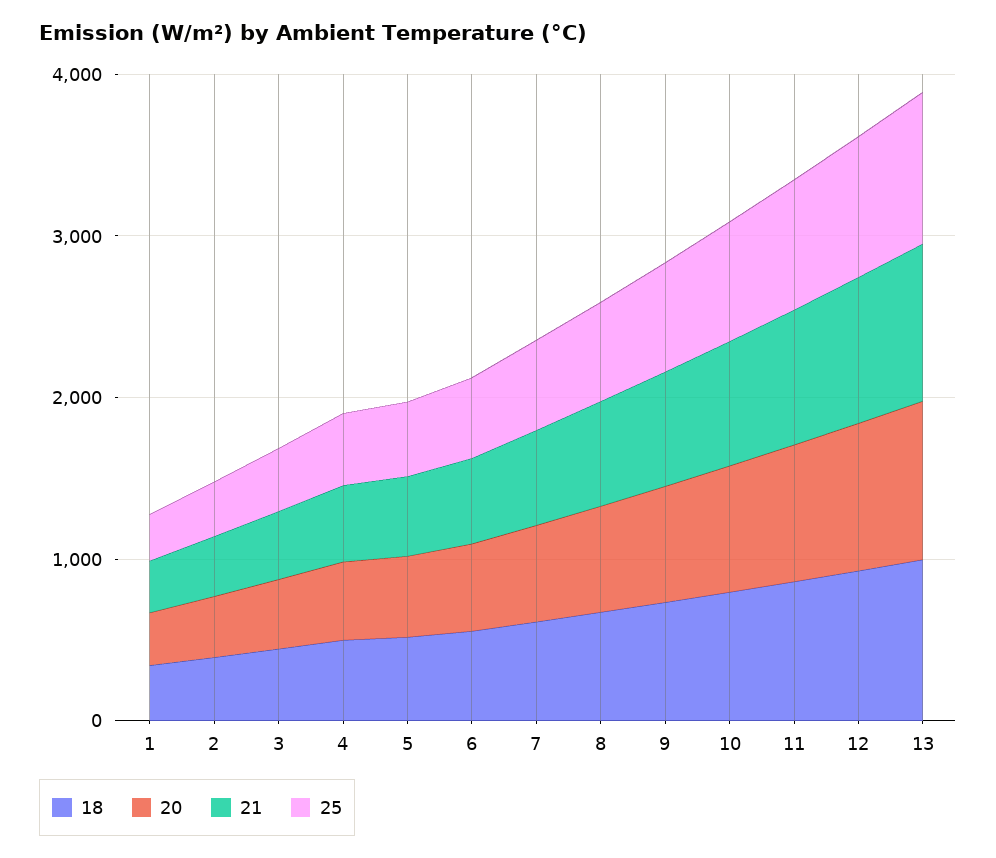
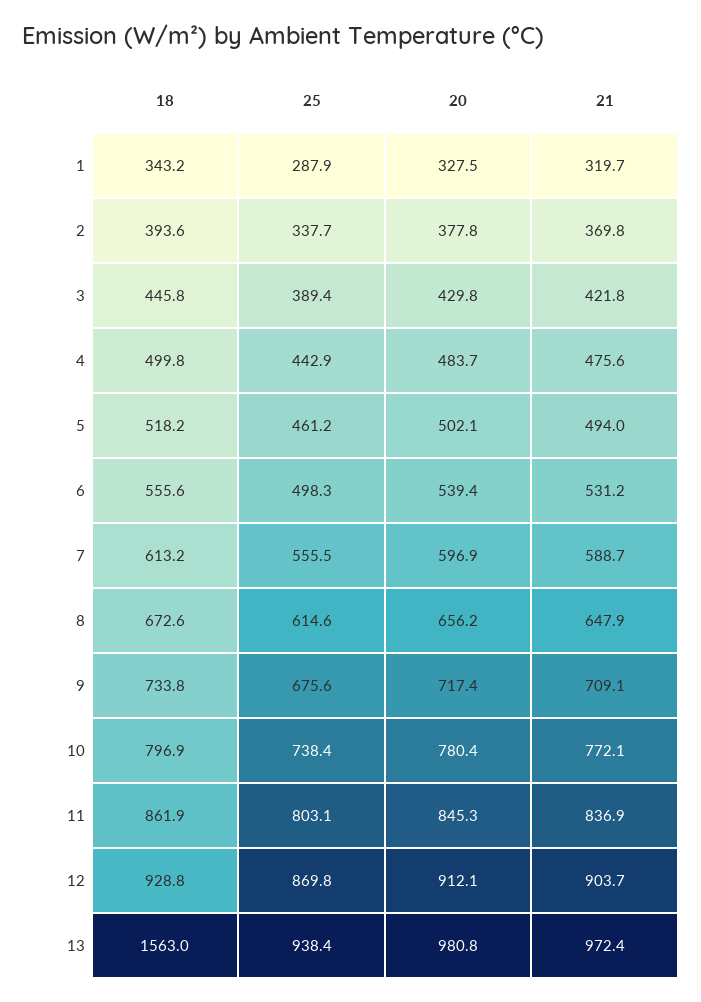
18, 13: 1000 -> 1563

